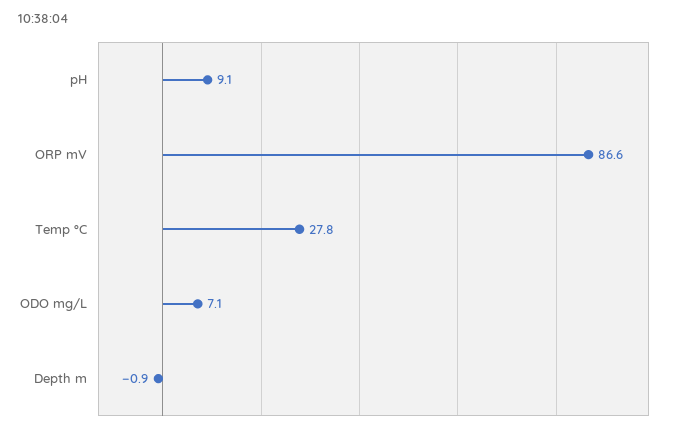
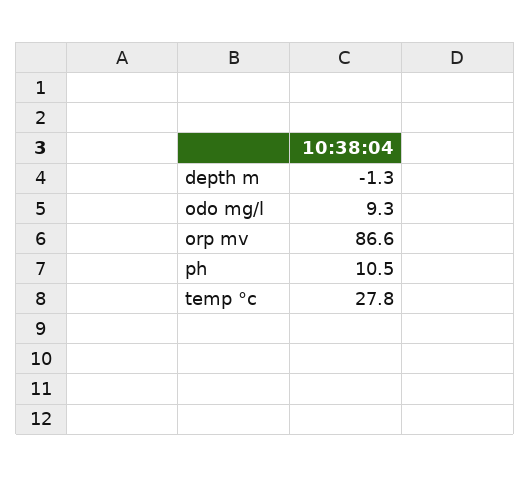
pH: 9.1 -> 10.5
ODO mg/L: 7.1 -> 9.3
Depth m: -0.9 -> -1.3

